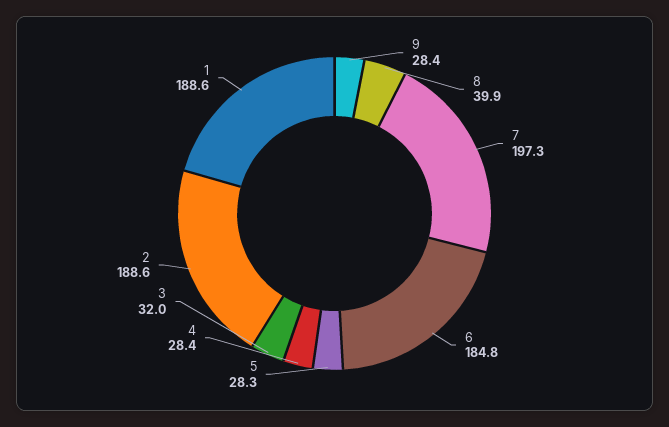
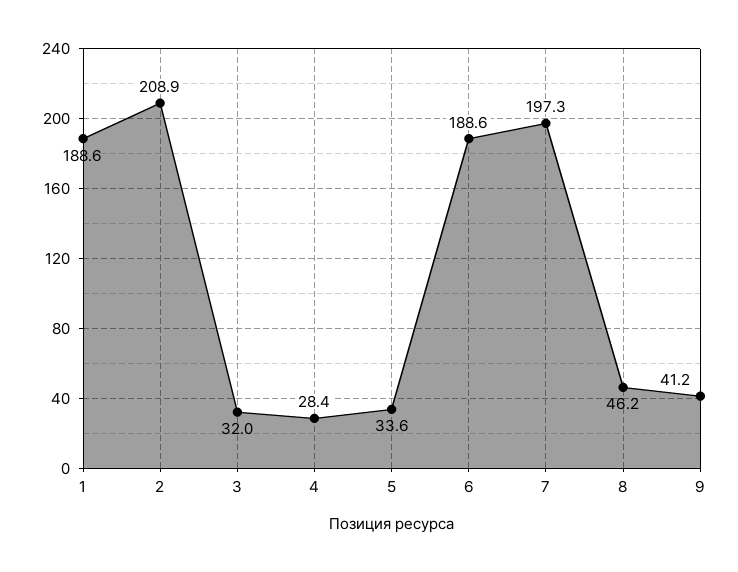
9: 28.4 -> 41.2
8: 39.9 -> 46.2
6: 184.8 -> 188.6
5: 28.3 -> 33.6
2: 188.6 -> 208.9

